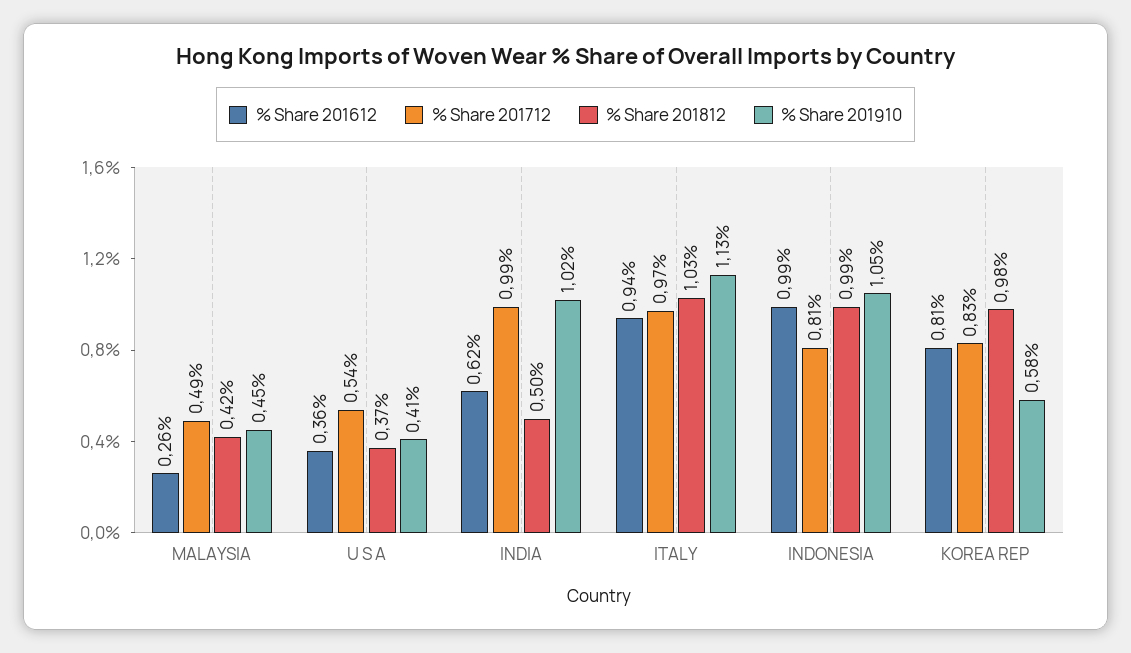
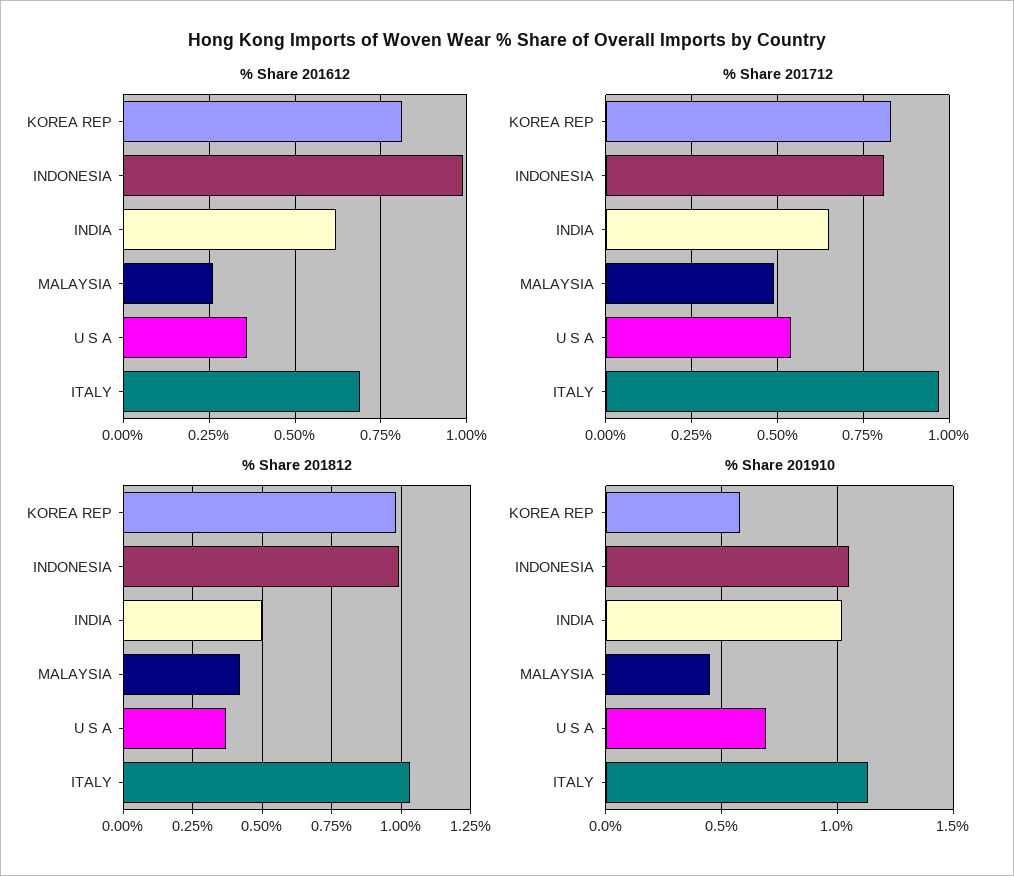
% Share 201910, U S A: 0.41 -> 0.7
% Share 201712, INDIA: 0.99 -> 0.65
% Share 201612, ITALY: 0.94 -> 0.7

